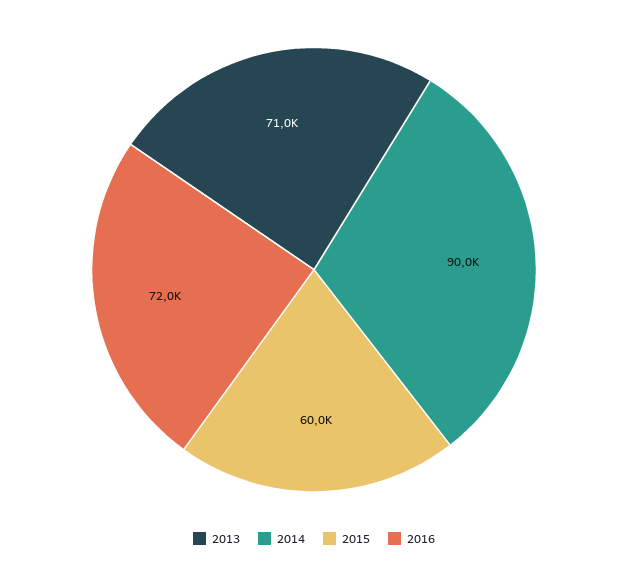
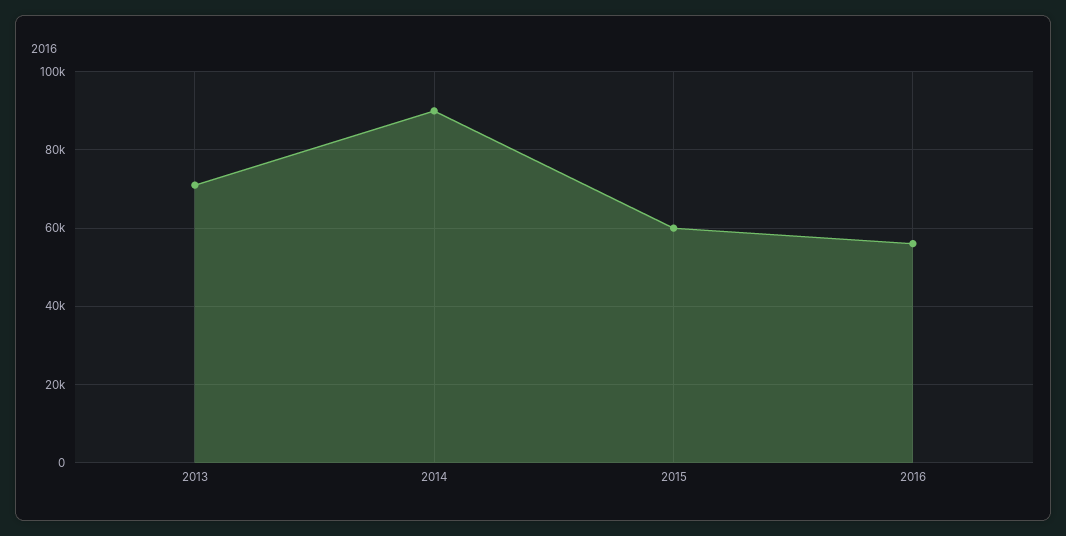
2016: 72000 -> 56000

